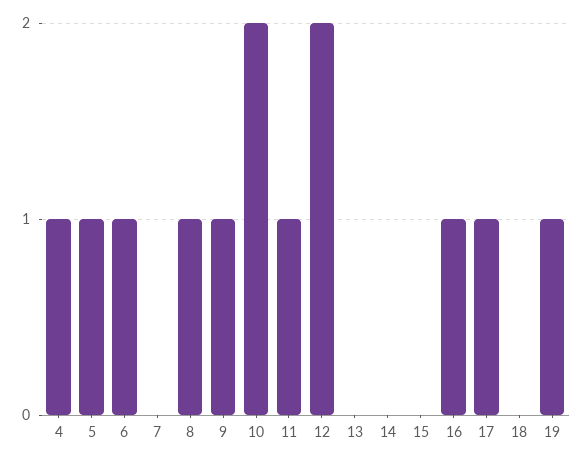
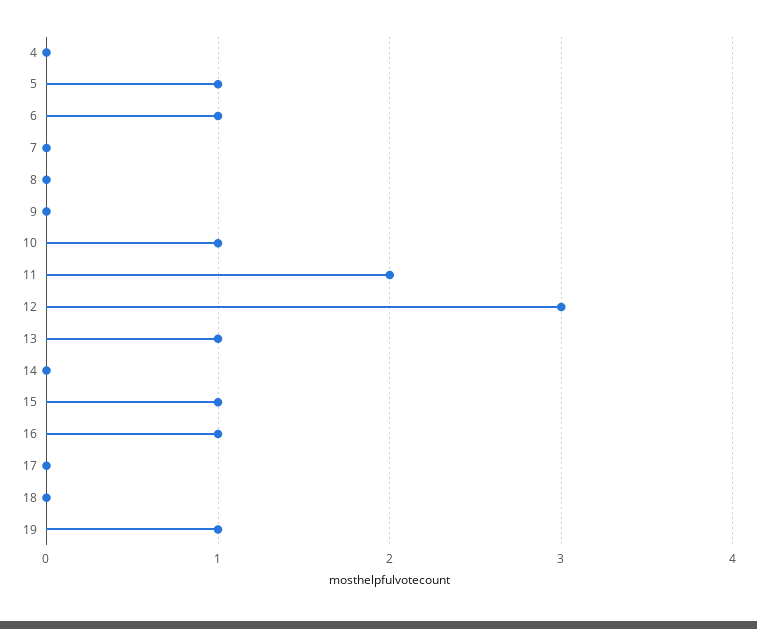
4: 1 -> 0
8: 1 -> 0
9: 1 -> 0
10: 2 -> 1
11: 1 -> 2
12: 2 -> 3
13: 0 -> 1
15: 0 -> 1
17: 1 -> 0

